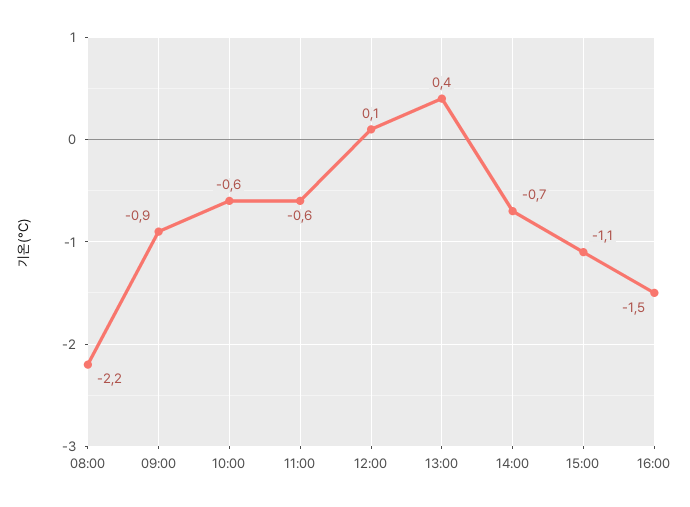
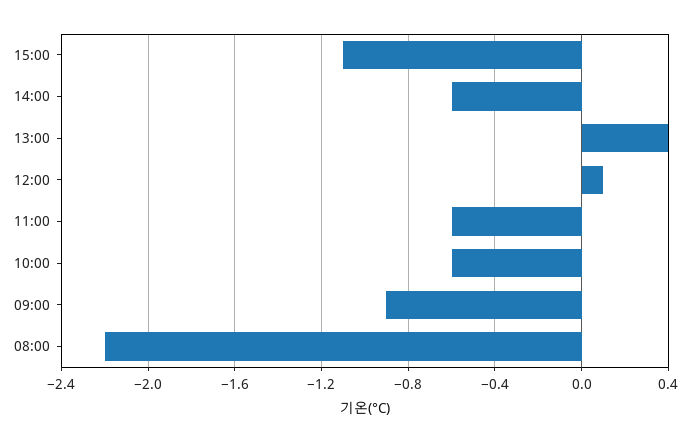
14:00: -0.7 -> -0.6
16:00: -1.5 -> none

